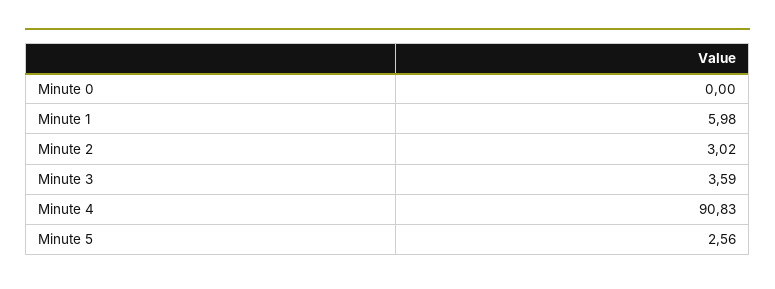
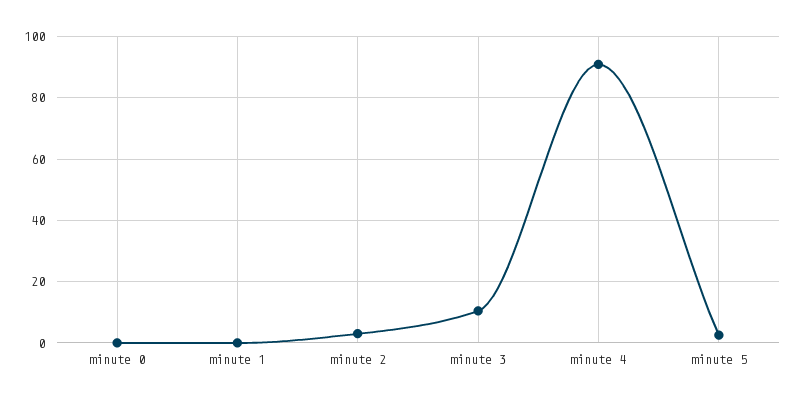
Minute 1: 5.98 -> 0
Minute 3: 3.59 -> 10

